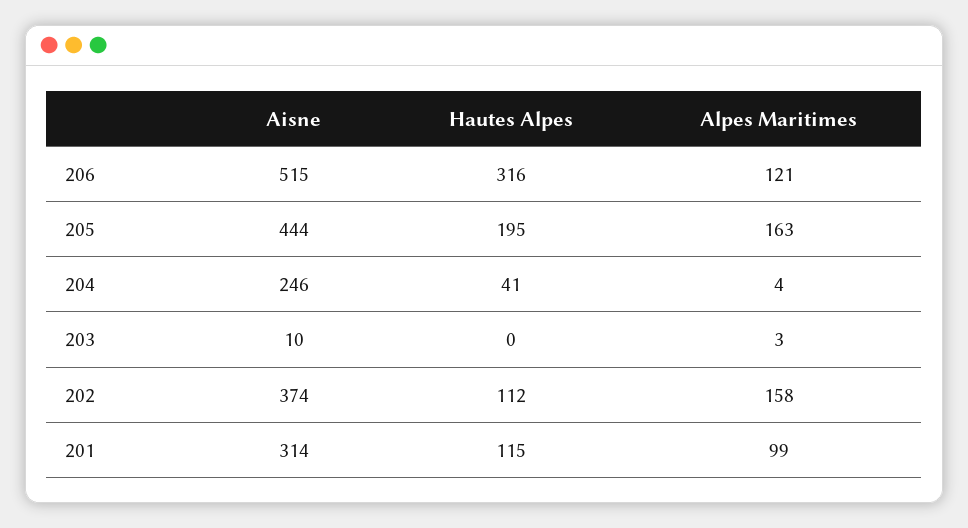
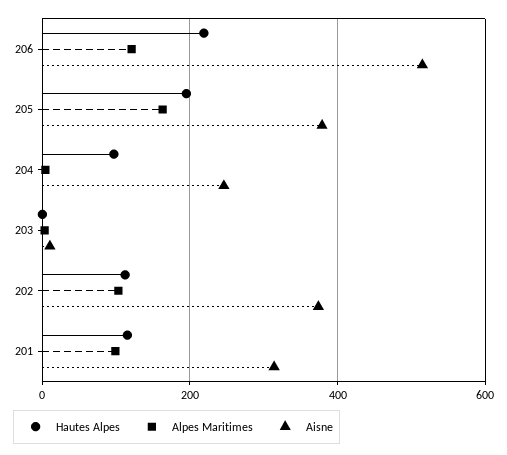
Hautes Alpes, 206: 316 -> 220
Aisne, 205: 444 -> 380
Hautes Alpes, 204: 41 -> 100
Alpes Maritimes, 202: 158 -> 100

